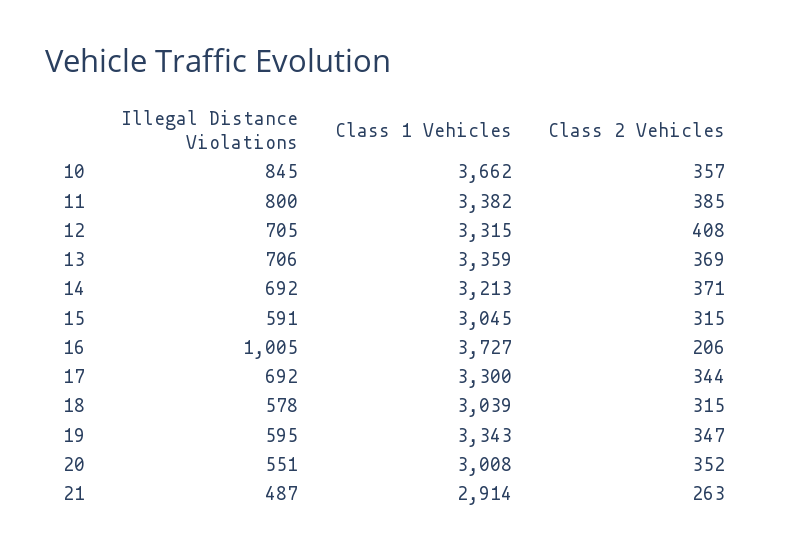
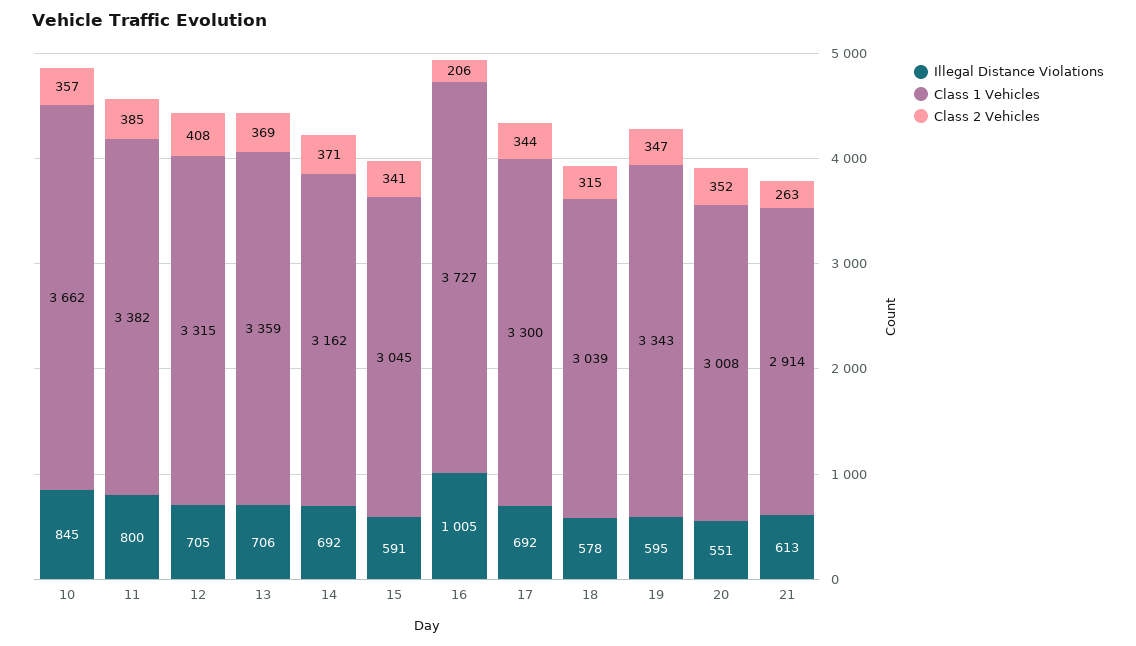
Class 1 Vehicles, 14: 3213 -> 3162
Class 2 Vehicles, 15: 315 -> 341
Illegal Distance Violations, 21: 487 -> 613

